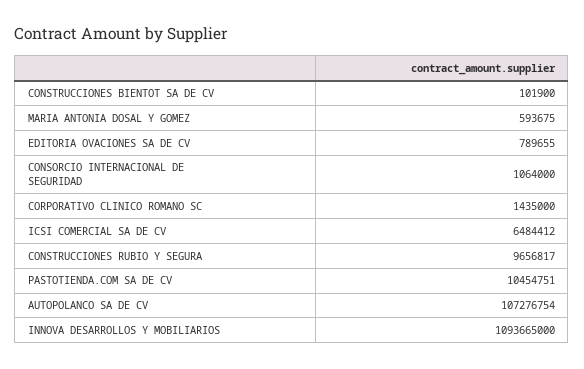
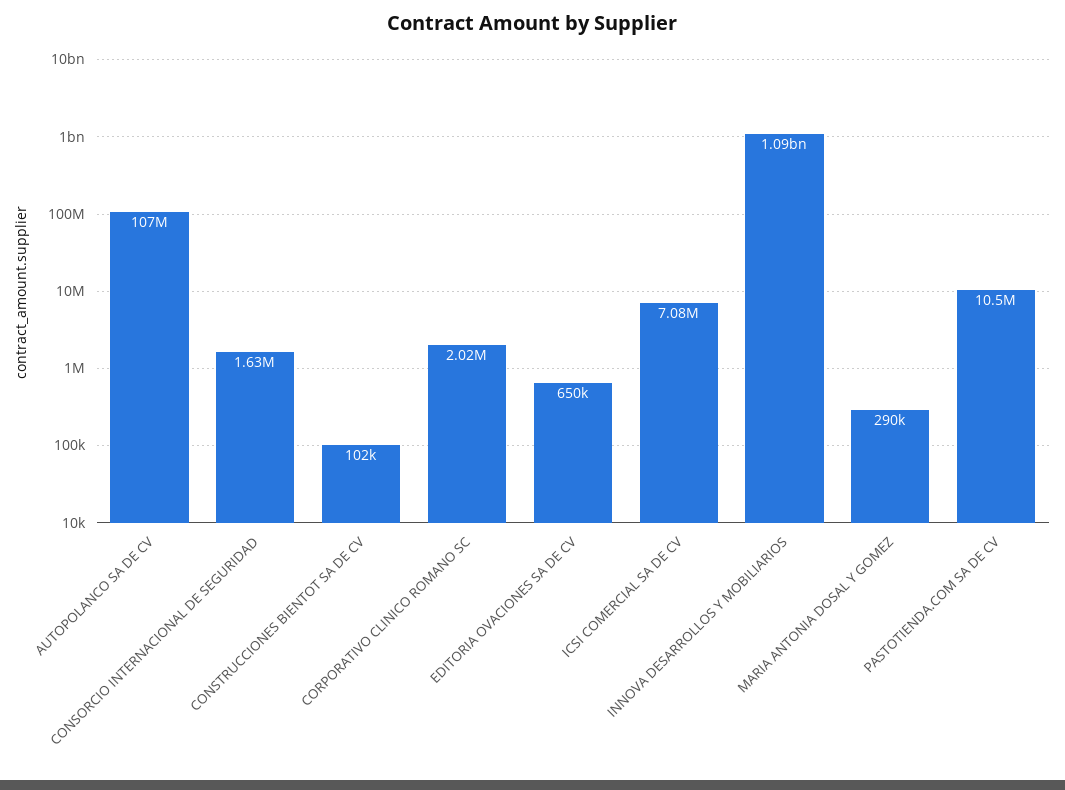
MARIA ANTONIA DOSAL Y GOMEZ: 593675 -> 290000
EDITORIA OVACIONES SA DE CV: 789655 -> 650000
CONSORCIO INTERNACIONAL DE SEGURIDAD: 1064000 -> 1630000
CORPORATIVO CLINICO ROMANO SC: 1435000 -> 2020000
ICSI COMERCIAL SA DE CV: 6484412 -> 7080000
CONSTRUCCIONES RUBIO Y SEGURA: 9656817 -> none

